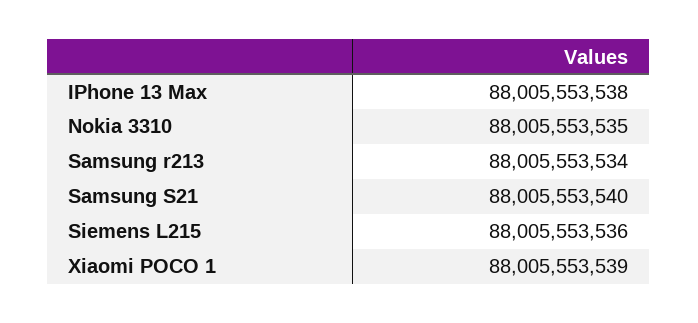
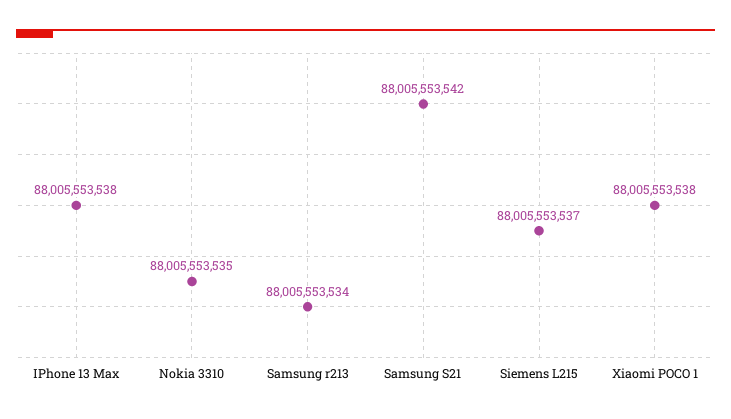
Samsung S21: 88005553540 -> 88005553542
Siemens L215: 88005553536 -> 88005553537
Xiaomi POCO 1: 88005553539 -> 88005553538

